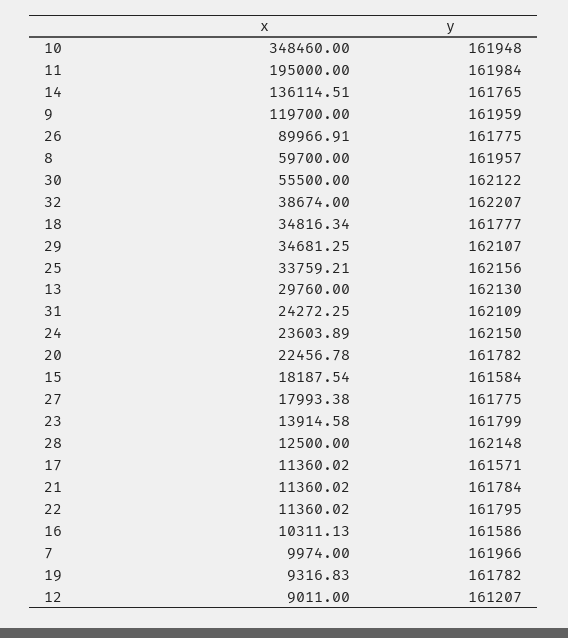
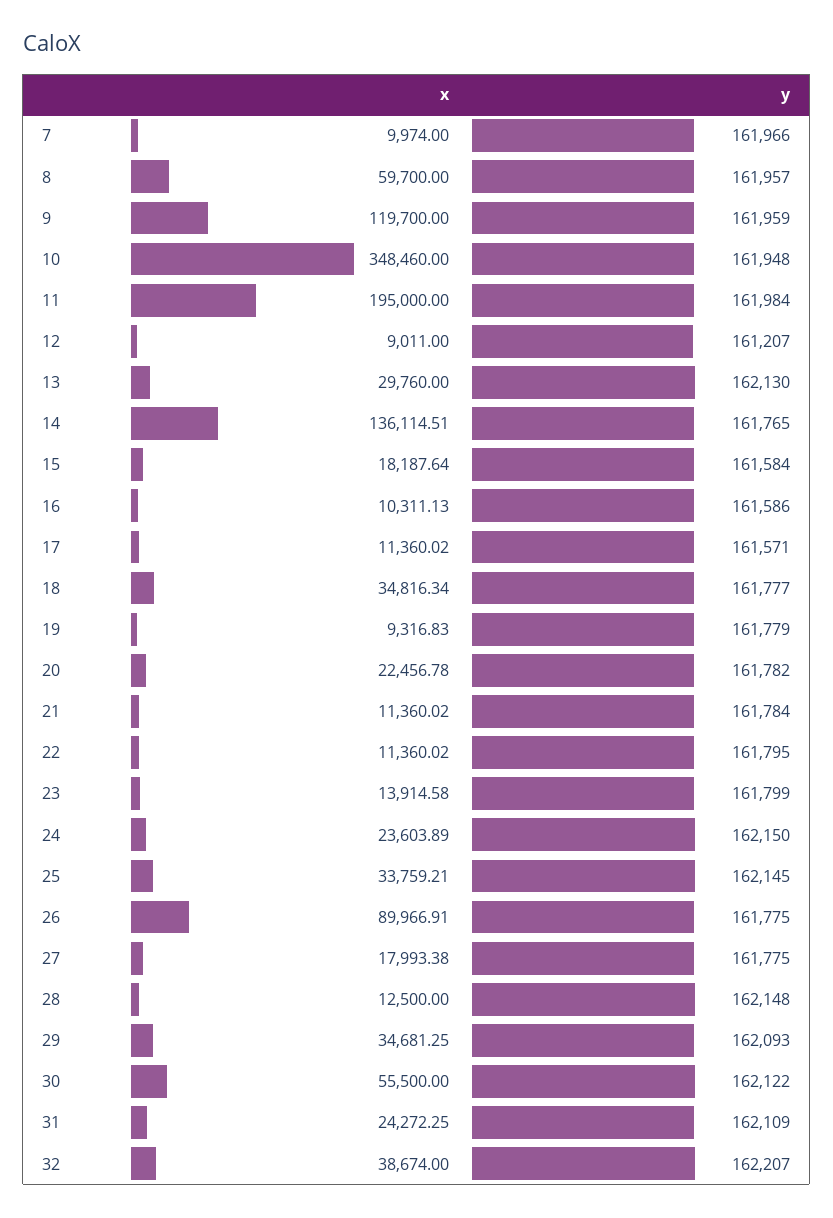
y, 29: 162107 -> 162093
y, 25: 162156 -> 162145
x, 15: 18187.54 -> 18187.64
y, 19: 161782 -> 161779

